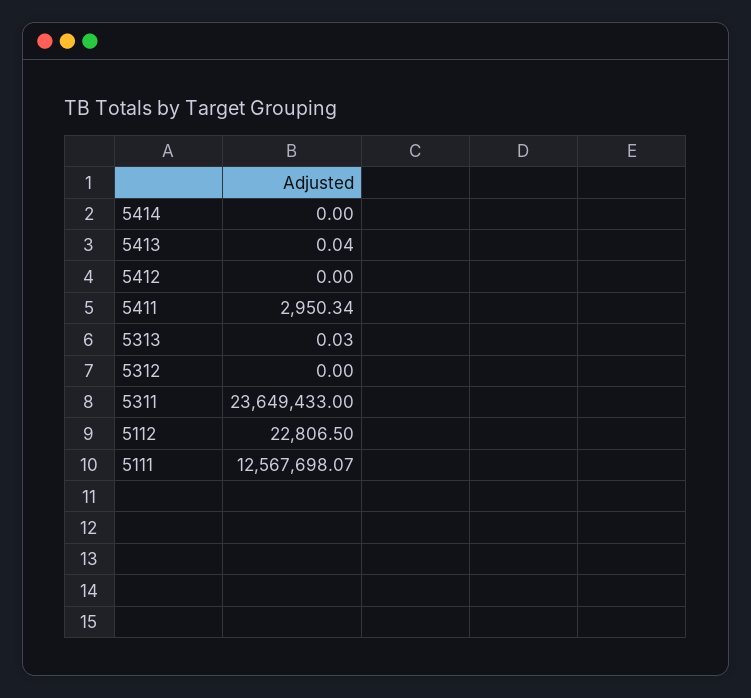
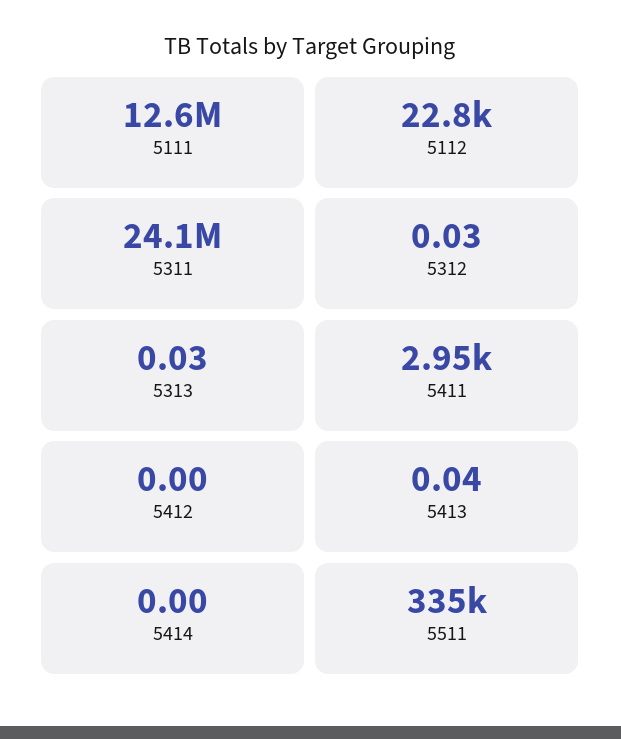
5312: 0 -> 0.03
5311: 23649433 -> 24100000
5511: none -> 335000

